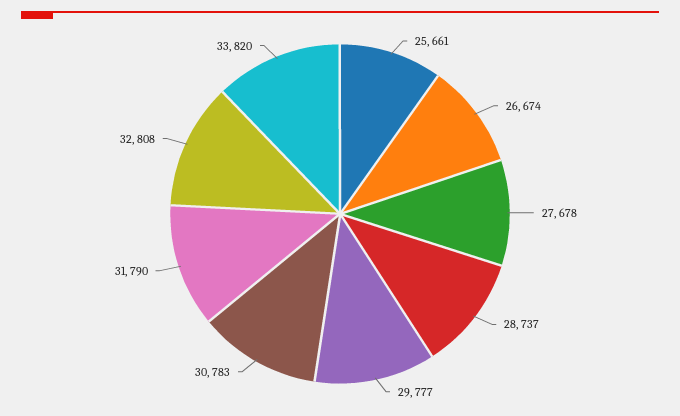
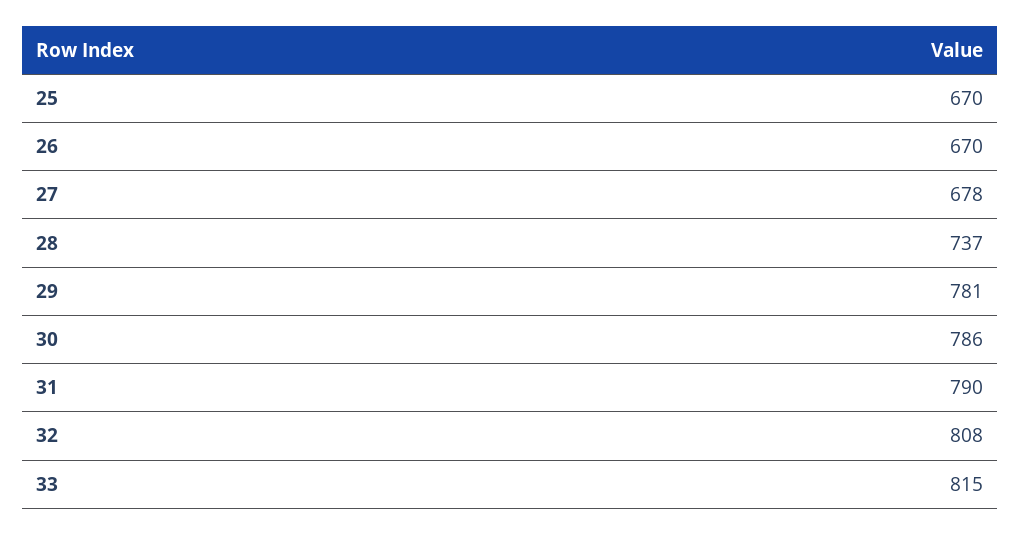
25: 661 -> 670
26: 674 -> 670
29: 777 -> 781
30: 783 -> 786
33: 820 -> 815

